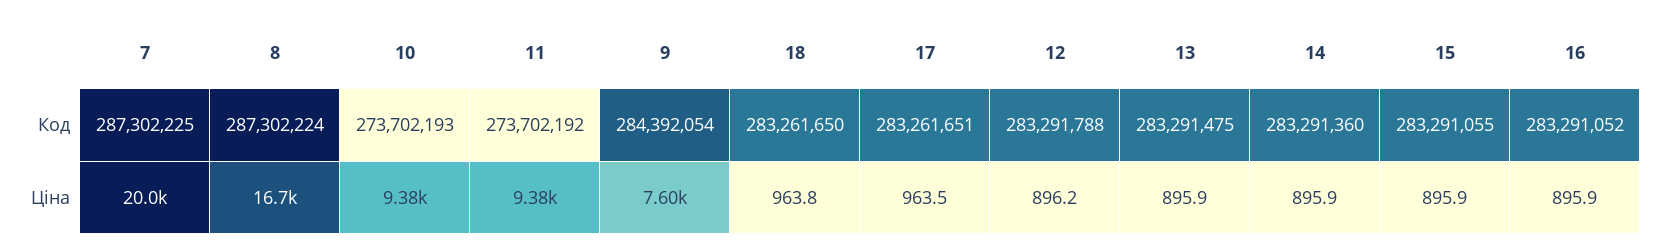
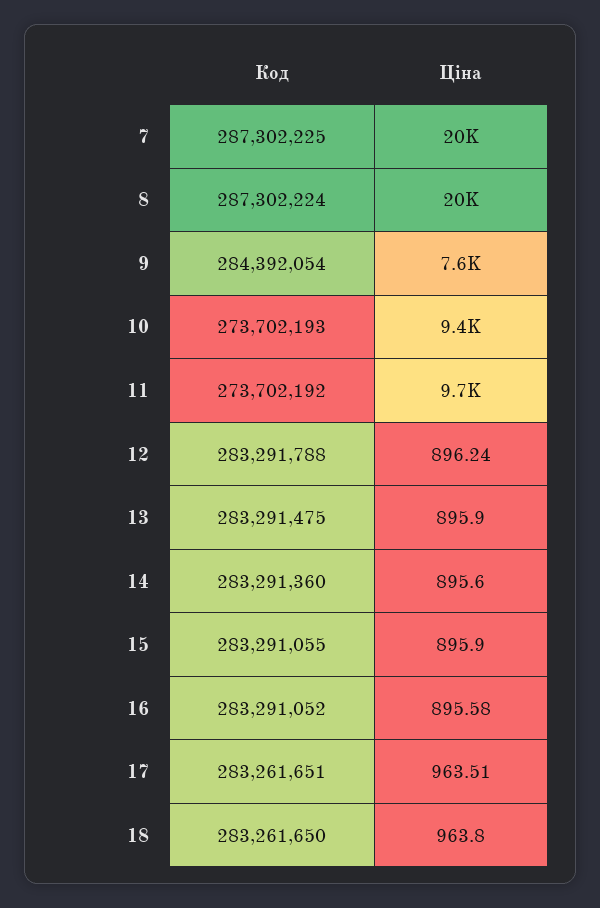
8, Ціна: 16700 -> 20000
11, Ціна: 9380 -> 9700
14, Ціна: 895.9 -> 895.6
16, Ціна: 895.9 -> 895.58

